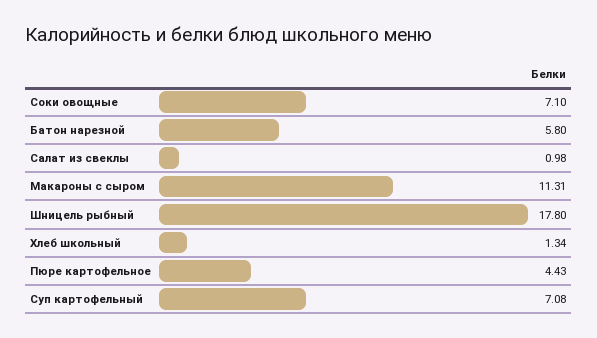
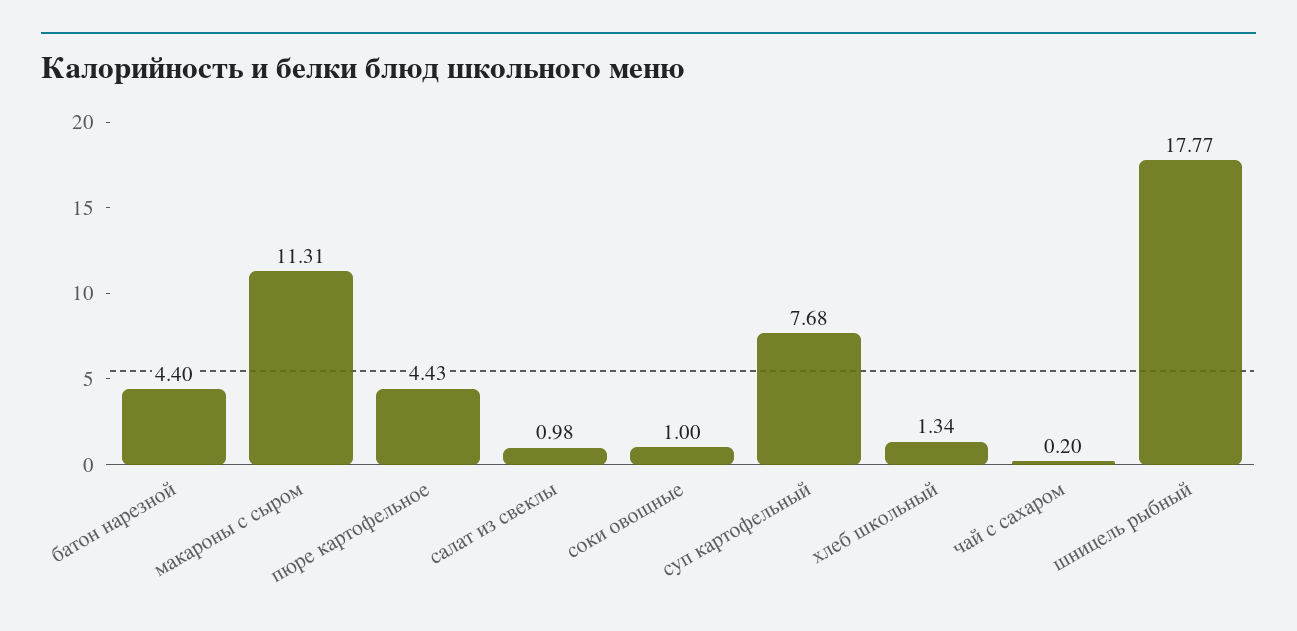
Соки овощные: 7.1 -> 1
Батон нарезной: 5.8 -> 4.4
Шницель рыбный: 17.8 -> 17.77
Суп картофельный: 7.08 -> 7.68
чай с сахаром: none -> 0.2

